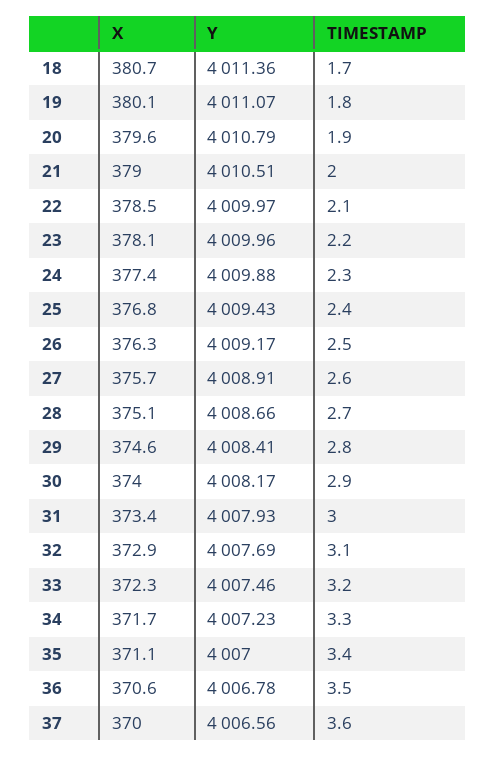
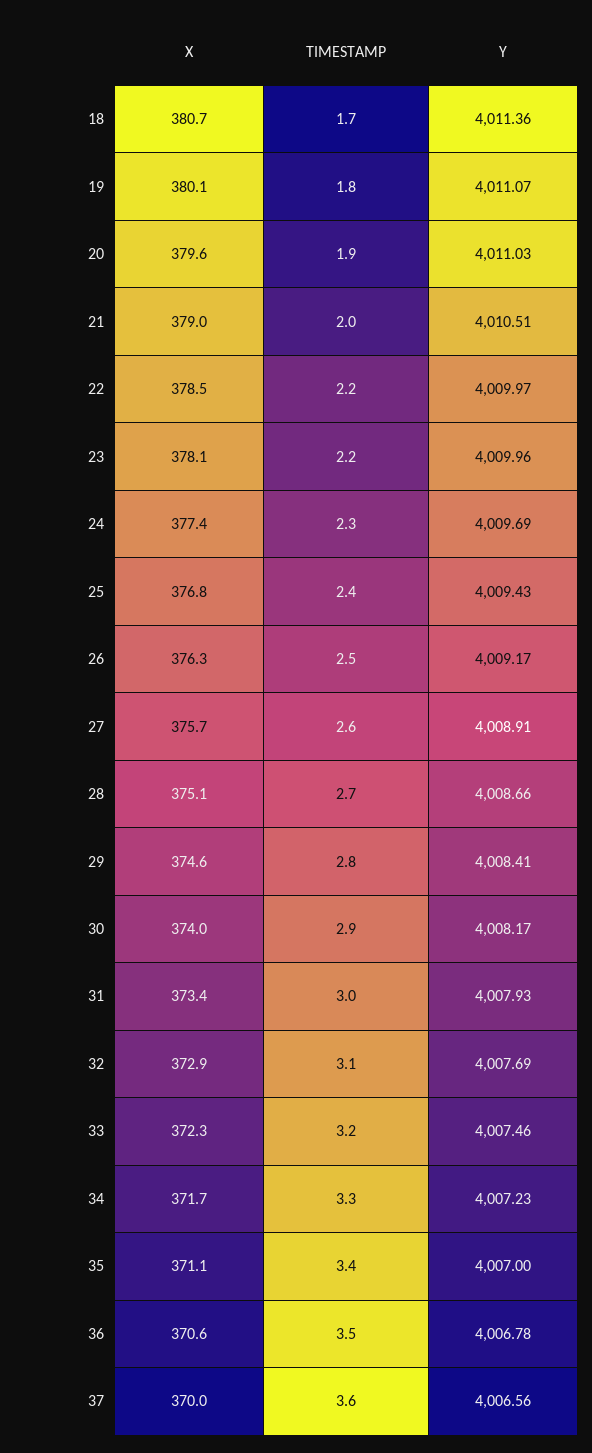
Y, 20: 4010.79 -> 4011.03
TIMESTAMP, 22: 2.1 -> 2.2
Y, 24: 4009.88 -> 4009.69

